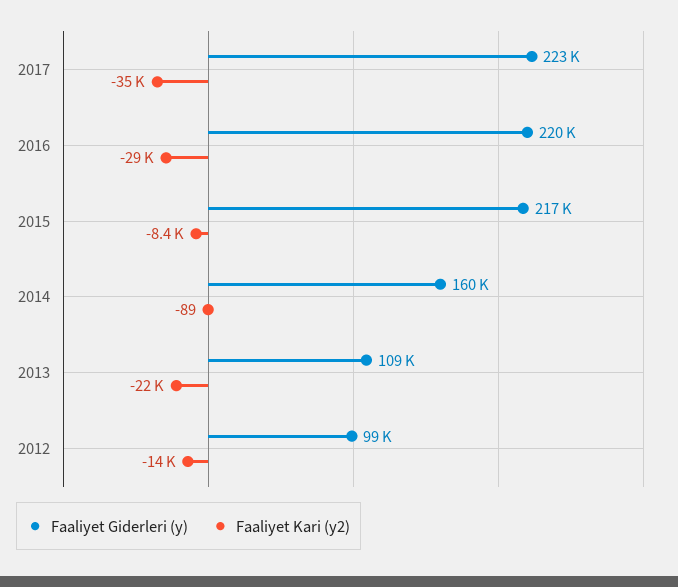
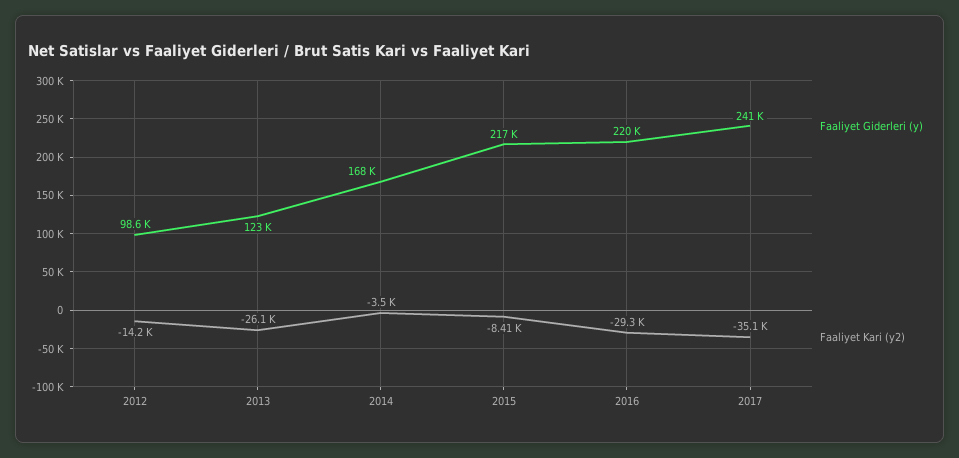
Faaliyet Giderleri (y), 2017: 223000 -> 241000
Faaliyet Giderleri (y), 2014: 160000 -> 168000
Faaliyet Kari (y2), 2014: -89 -> -3500
Faaliyet Giderleri (y), 2013: 109000 -> 123000
Faaliyet Kari (y2), 2013: -22000 -> -26100

